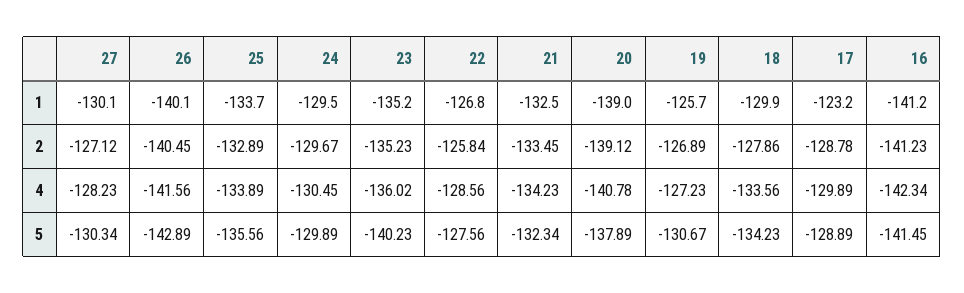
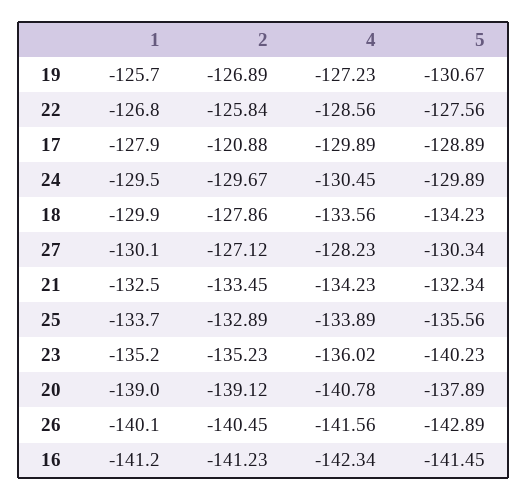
17, 1: -123.2 -> -127.9
17, 2: -128.78 -> -120.88

